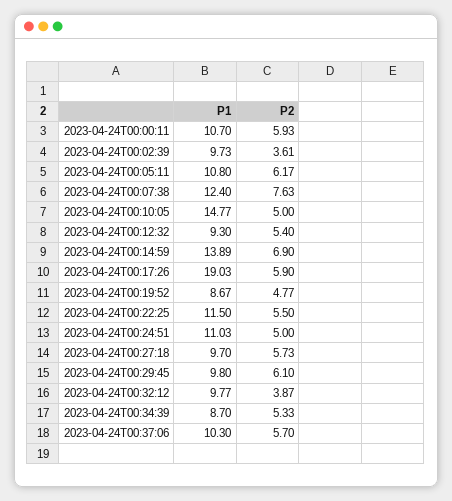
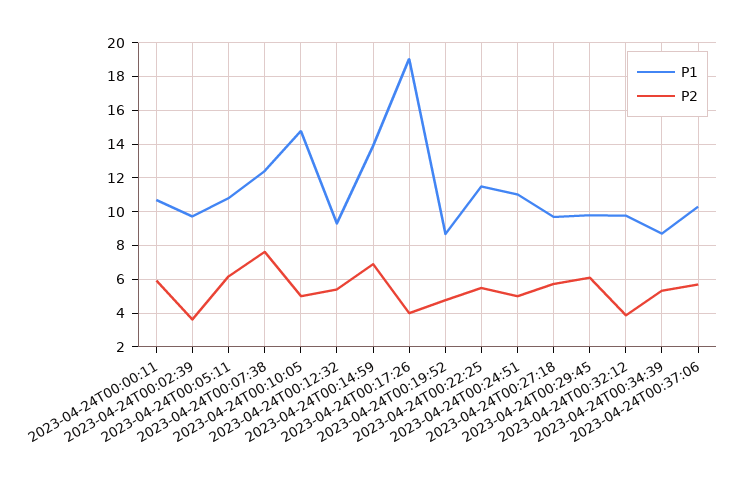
P2, 2023-04-24T00:17:26: 5.9 -> 4

